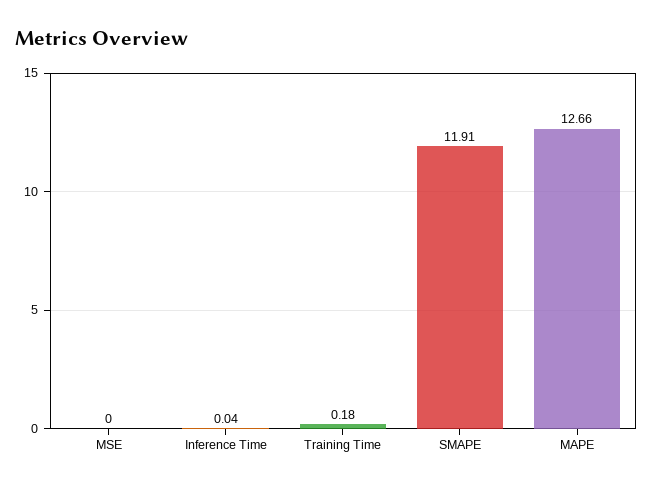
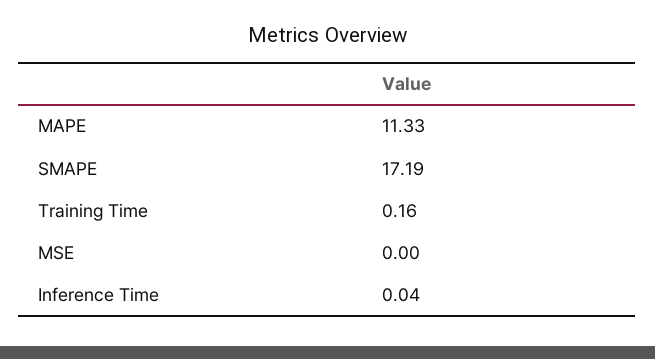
Training Time: 0.18 -> 0.16
SMAPE: 11.91 -> 17.19
MAPE: 12.66 -> 11.33

